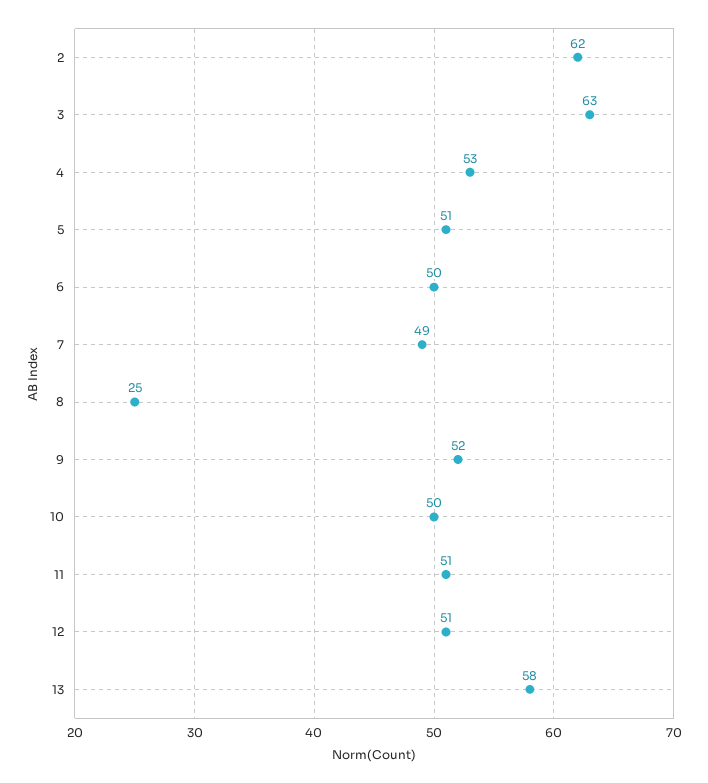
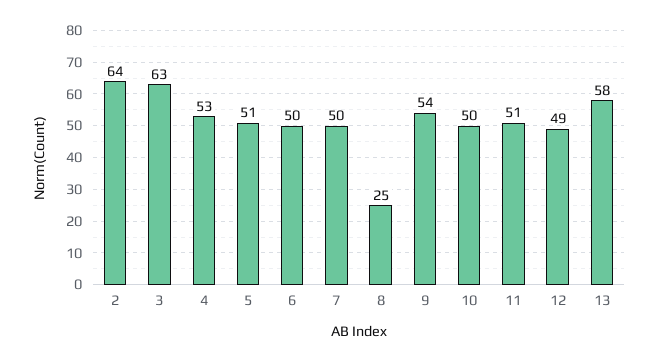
2: 62 -> 64
7: 49 -> 50
9: 52 -> 54
12: 51 -> 49

